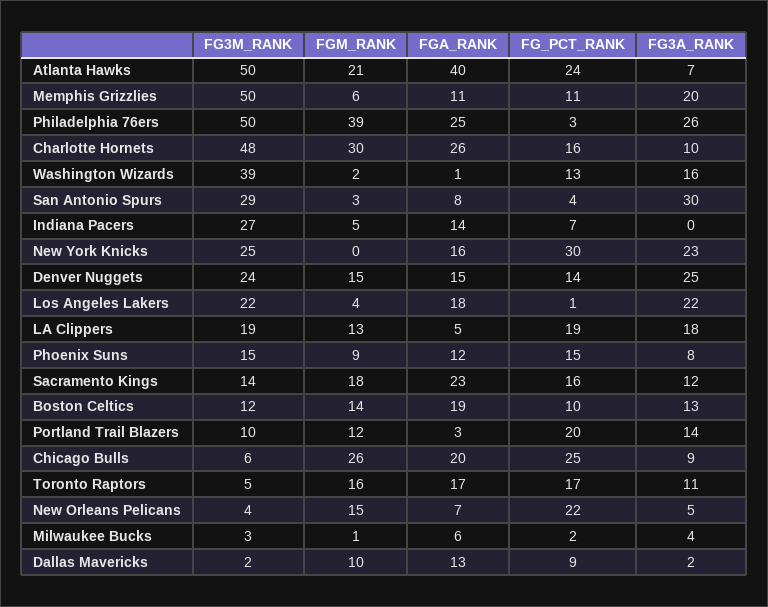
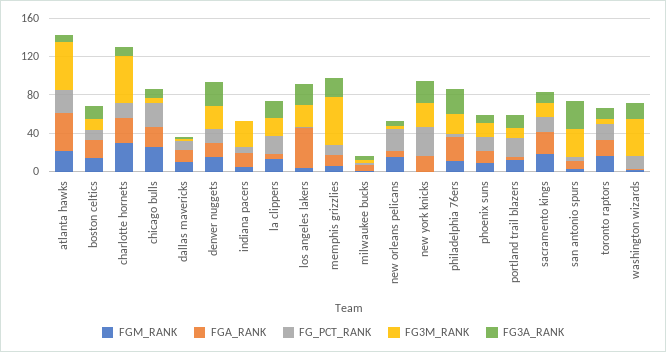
FG3M_RANK, Philadelphia 76ers: 50 -> 20
FGM_RANK, Philadelphia 76ers: 39 -> 10
FGA_RANK, Los Angeles Lakers: 18 -> 40

